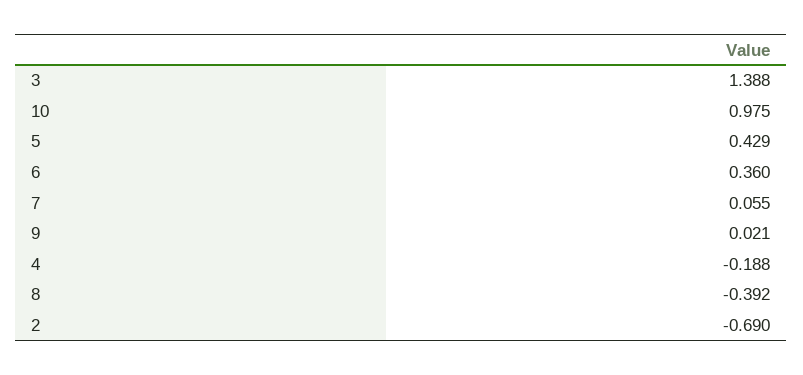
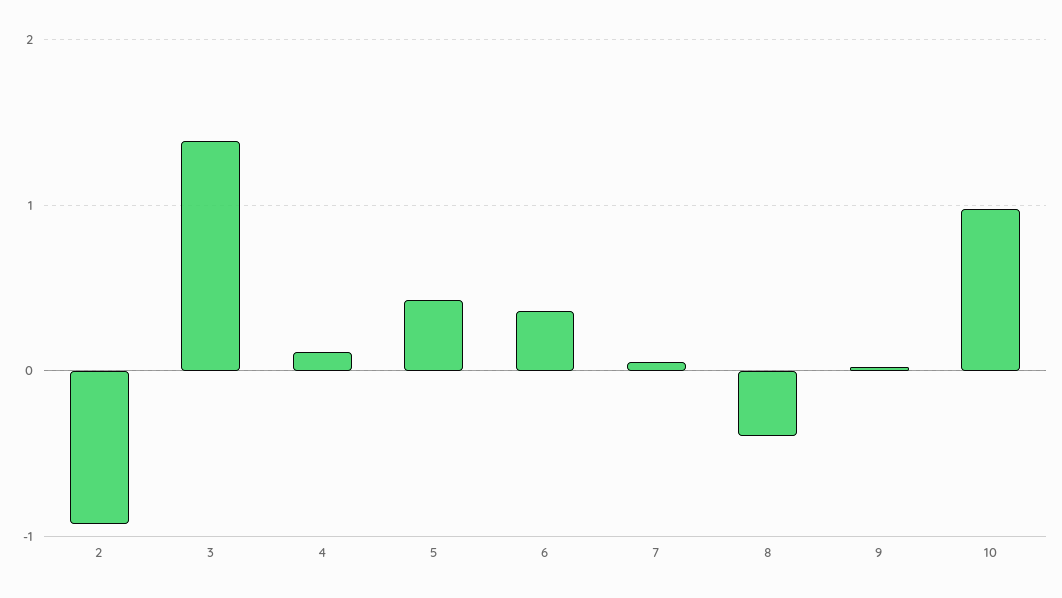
4: -0.188 -> 0.1
2: -0.69 -> -0.9

